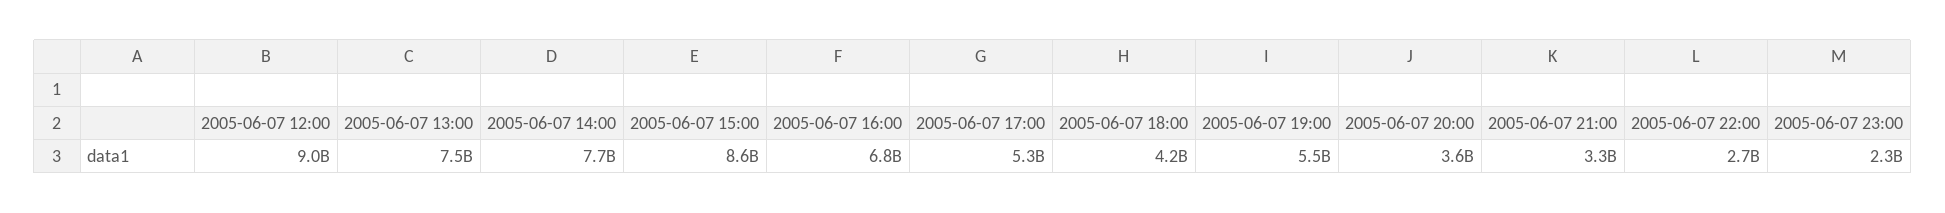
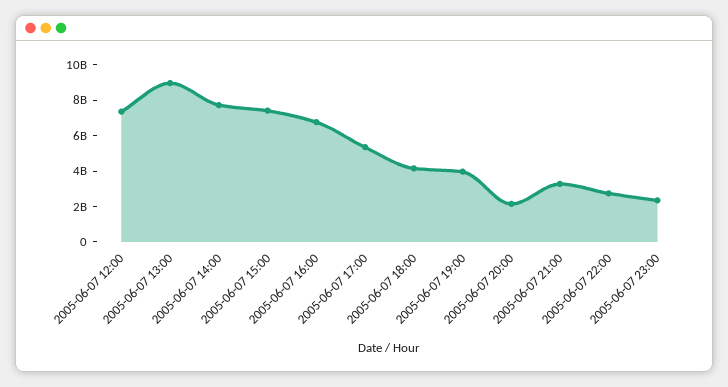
2005-06-07 12:00: 9000000000 -> 7500000000
2005-06-07 13:00: 7500000000 -> 9000000000
2005-06-07 15:00: 8600000000 -> 7500000000
2005-06-07 19:00: 5500000000 -> 4000000000
2005-06-07 20:00: 3600000000 -> 2000000000

